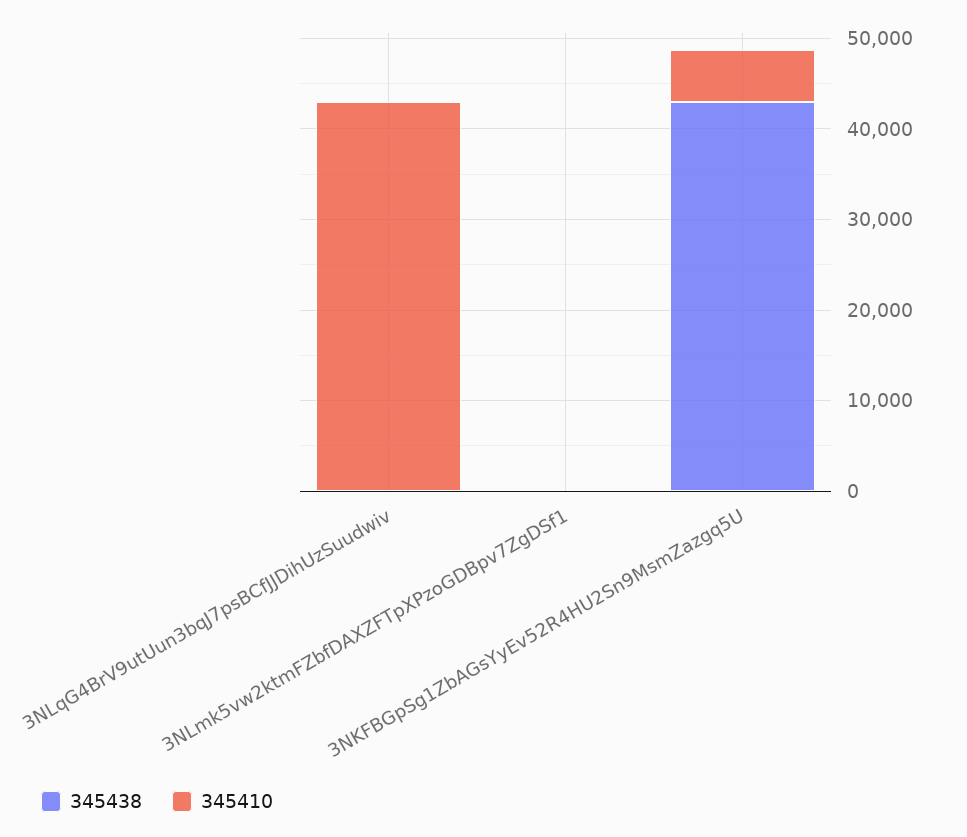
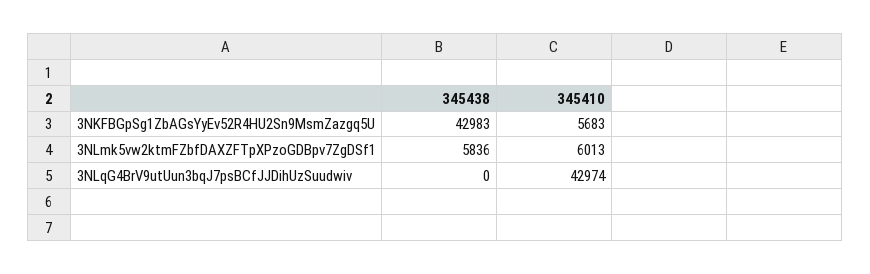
345438, 3NLmk5vw2ktmFZbfDAXZFTpXPzoGDBpv7ZgDSf1: 0 -> 5836
345410, 3NLmk5vw2ktmFZbfDAXZFTpXPzoGDBpv7ZgDSf1: 0 -> 6013

